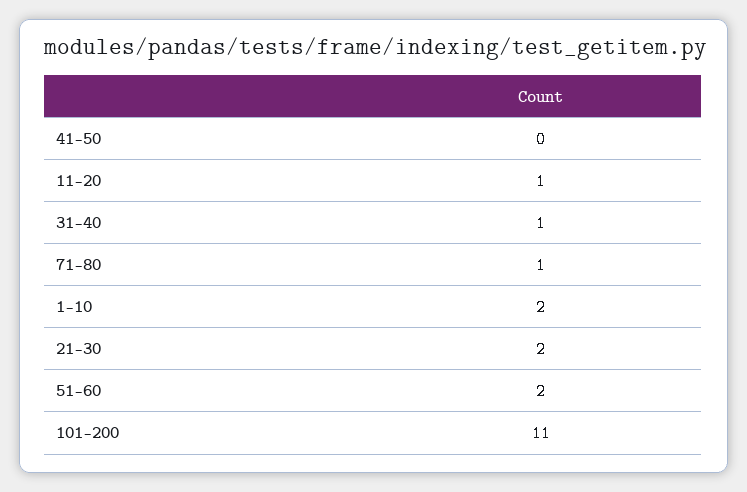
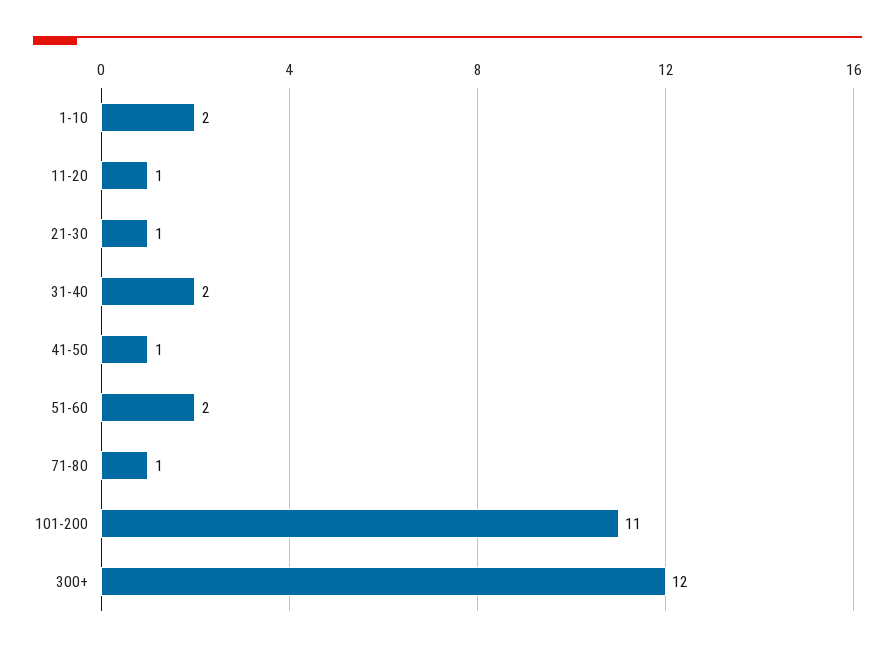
41-50: 0 -> 1
31-40: 1 -> 2
21-30: 2 -> 1
300+: none -> 12

